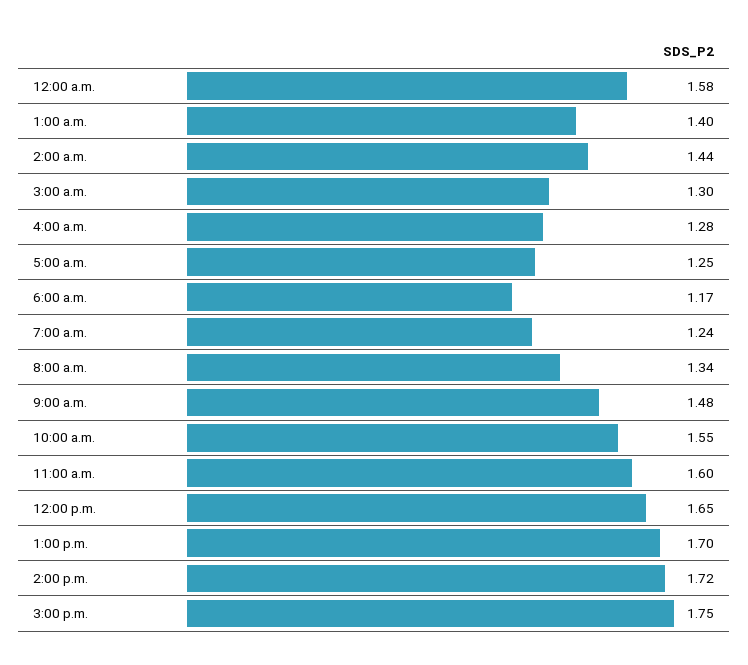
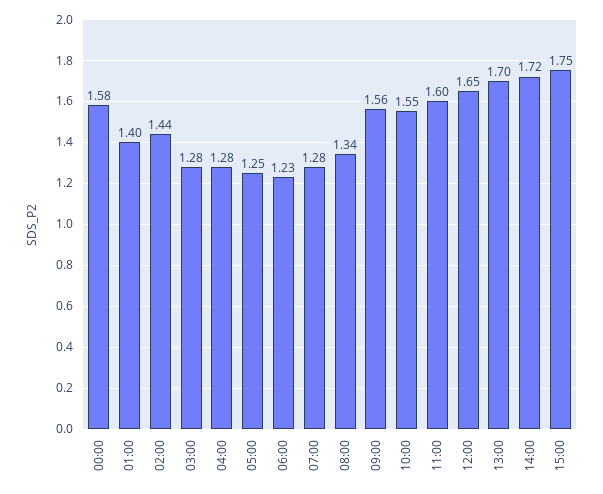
3:00 a.m.: 1.3 -> 1.28
6:00 a.m.: 1.17 -> 1.23
7:00 a.m.: 1.24 -> 1.28
9:00 a.m.: 1.48 -> 1.56

